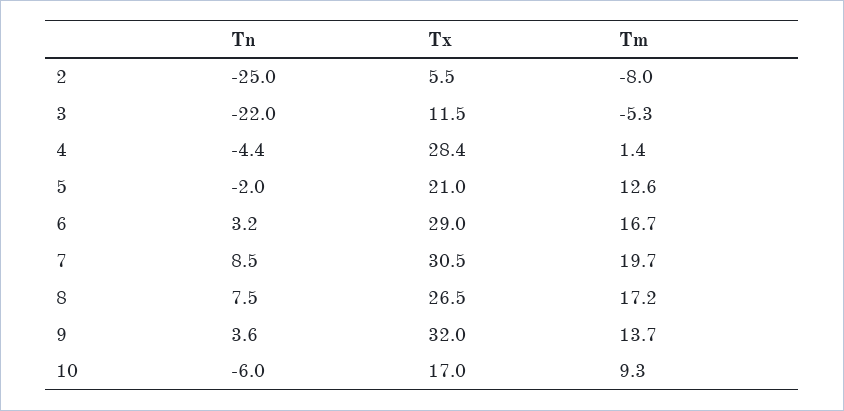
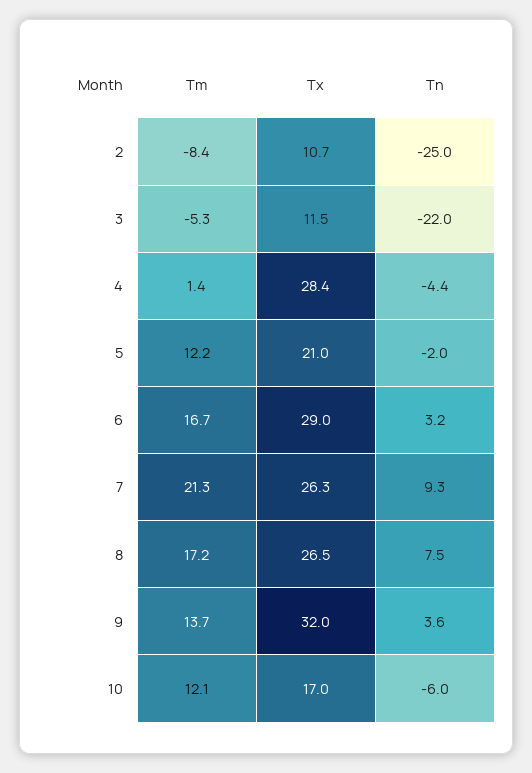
Tx, 2: 5.5 -> 10.7
Tm, 2: -8 -> -8.4
Tm, 5: 12.6 -> 12.2
Tn, 7: 8.5 -> 9.3
Tx, 7: 30.5 -> 26.3
Tm, 7: 19.7 -> 21.3
Tm, 10: 9.3 -> 12.1

